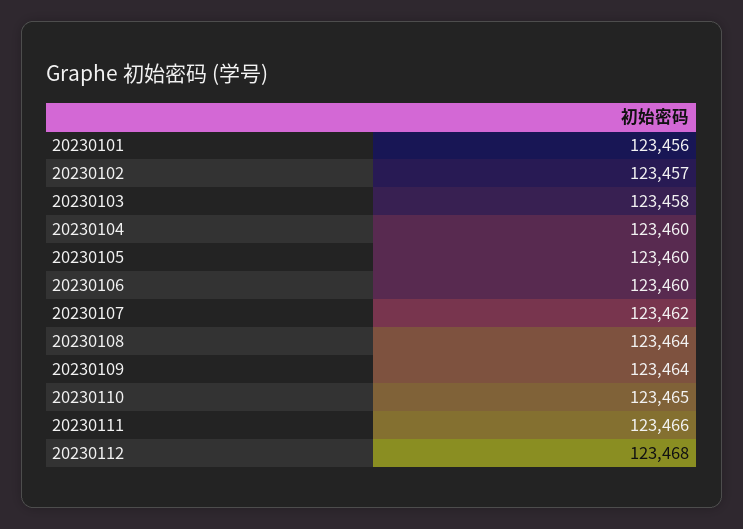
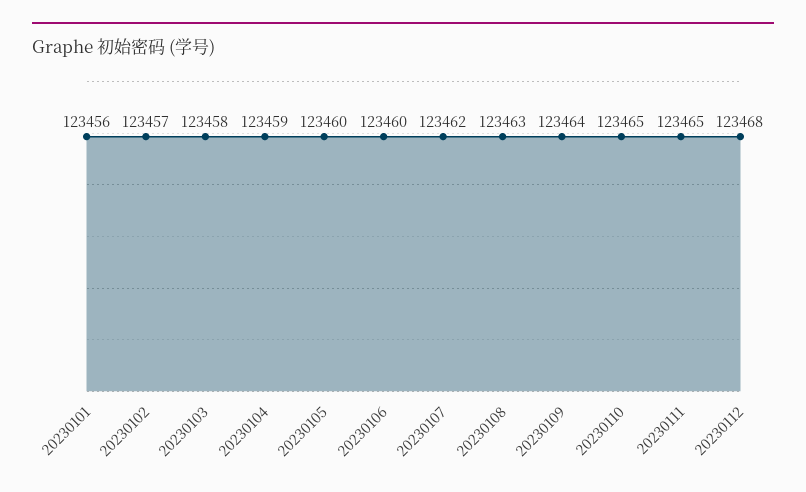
20230104: 123460 -> 123459
20230108: 123464 -> 123463
20230111: 123466 -> 123465

